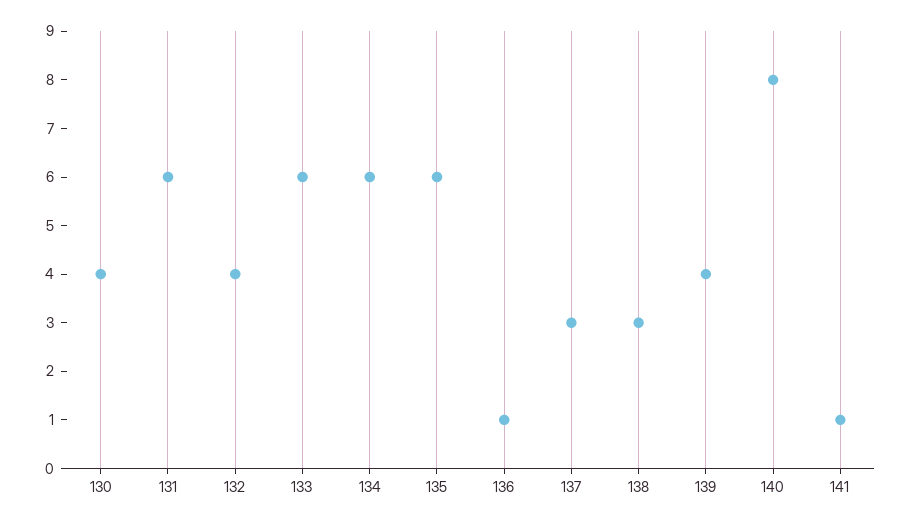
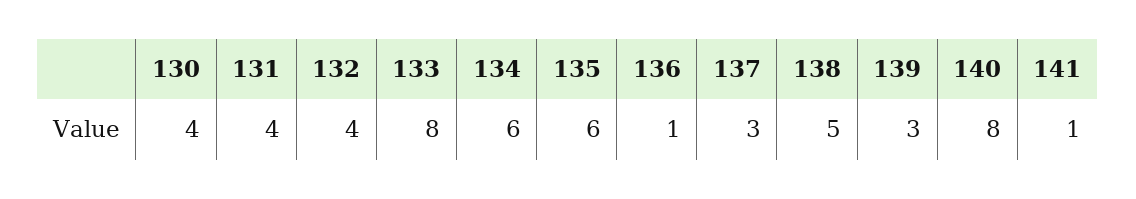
131: 6 -> 4
133: 6 -> 8
138: 3 -> 5
139: 4 -> 3

